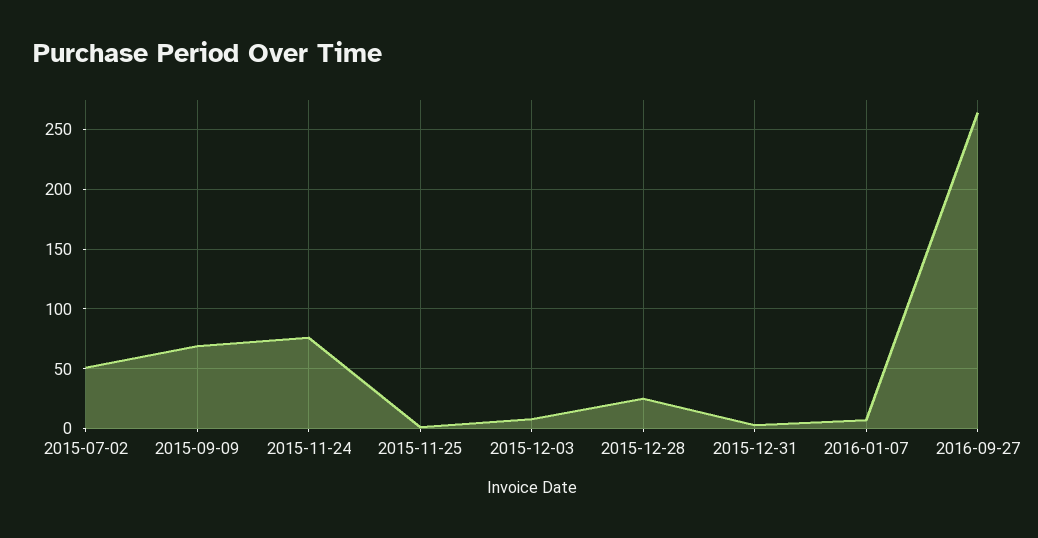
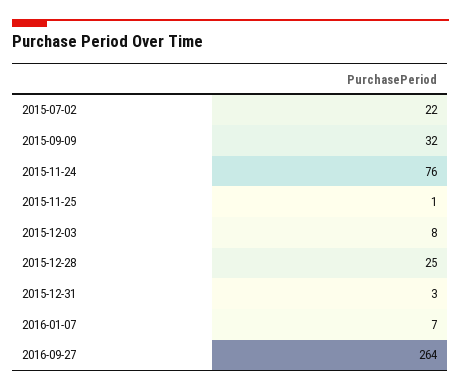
2015-07-02: 50 -> 22
2015-09-09: 70 -> 32

